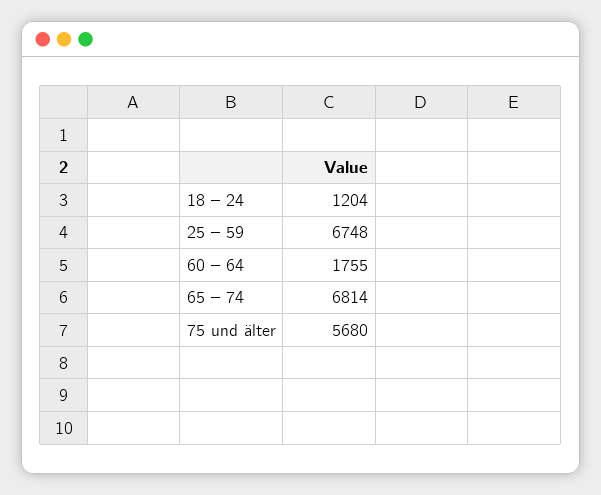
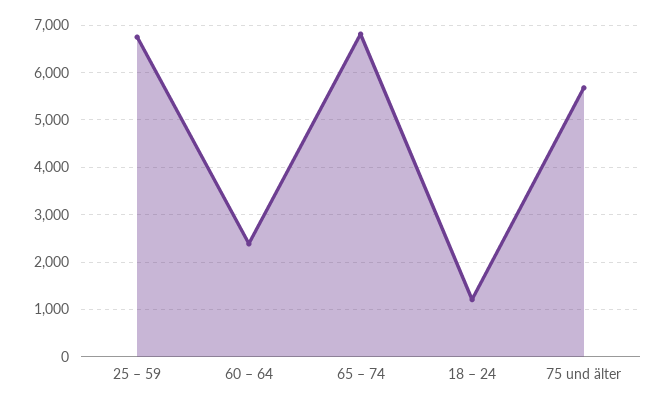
60 – 64: 1755 -> 2400

